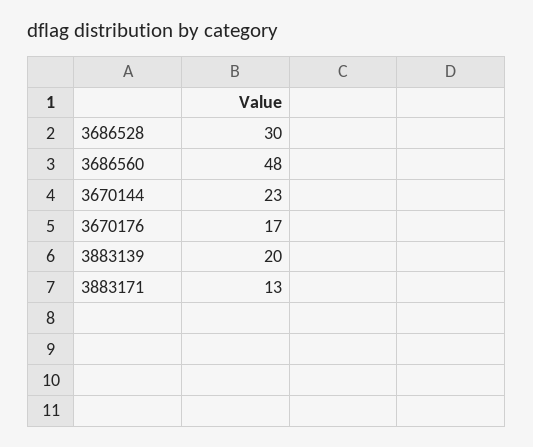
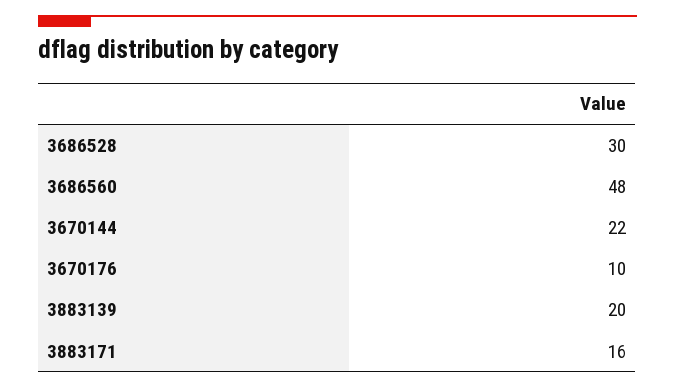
3670144: 23 -> 22
3670176: 17 -> 10
3883171: 13 -> 16

